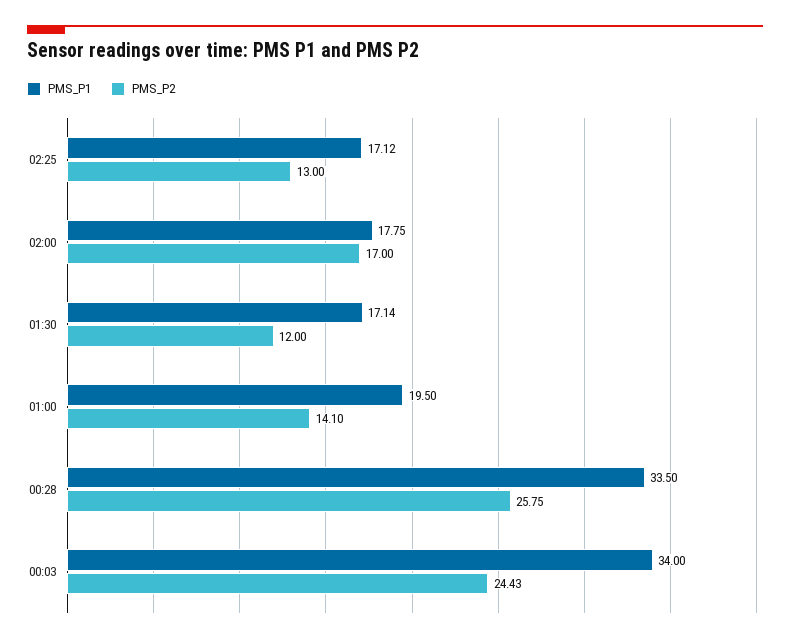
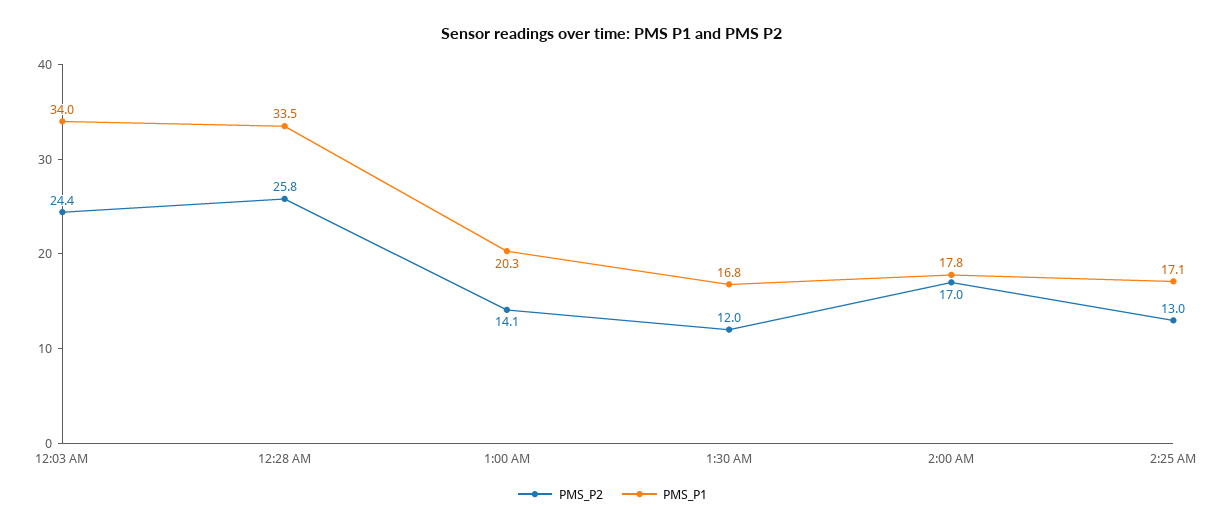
PMS_P1, 01:30: 17.14 -> 16.8
PMS_P1, 01:00: 19.5 -> 20.3

